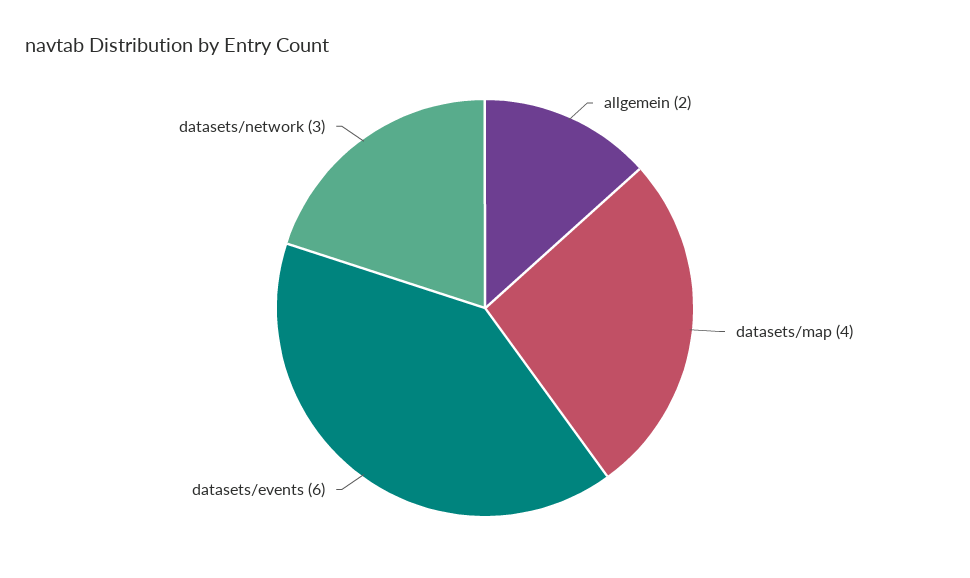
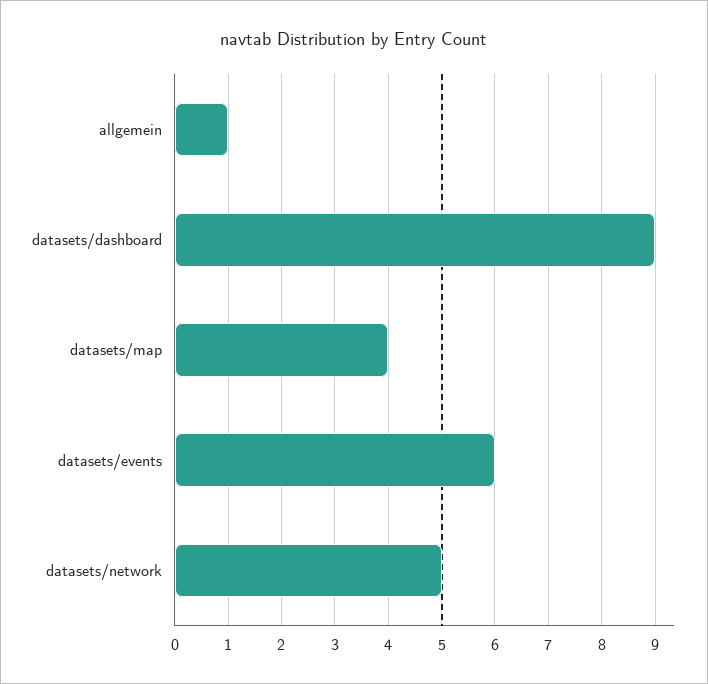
allgemein: 2 -> 1
datasets/network: 3 -> 5
datasets/dashboard: none -> 9

